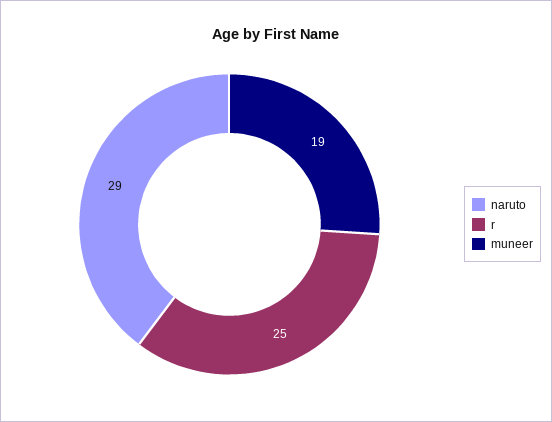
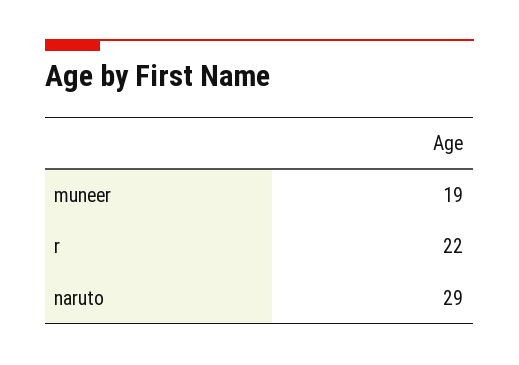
r: 25 -> 22

